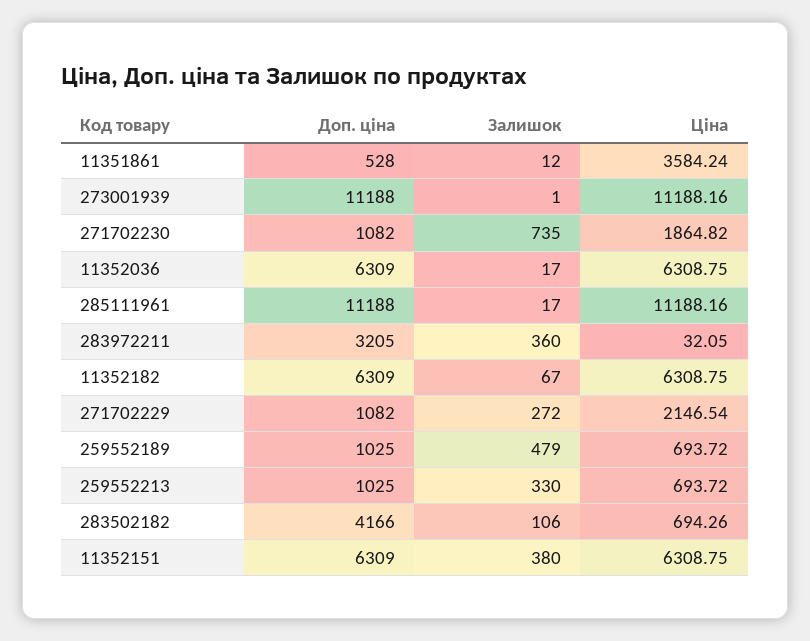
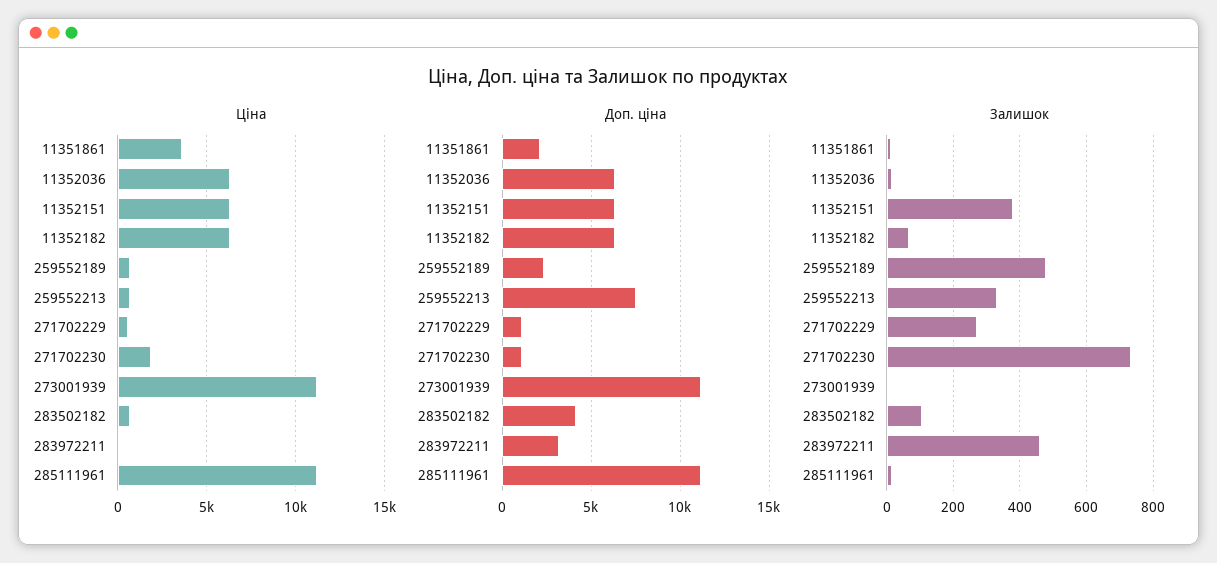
Доп. ціна, 11351861: 528 -> 2000
Залишок, 283972211: 360 -> 460
Ціна, 271702229: 2146.54 -> 500
Доп. ціна, 259552189: 1025 -> 2500
Доп. ціна, 259552213: 1025 -> 7500

